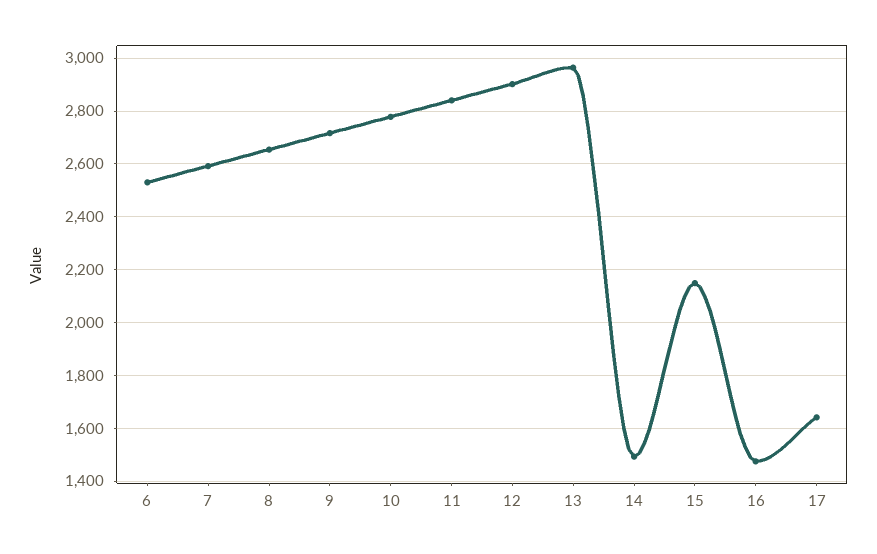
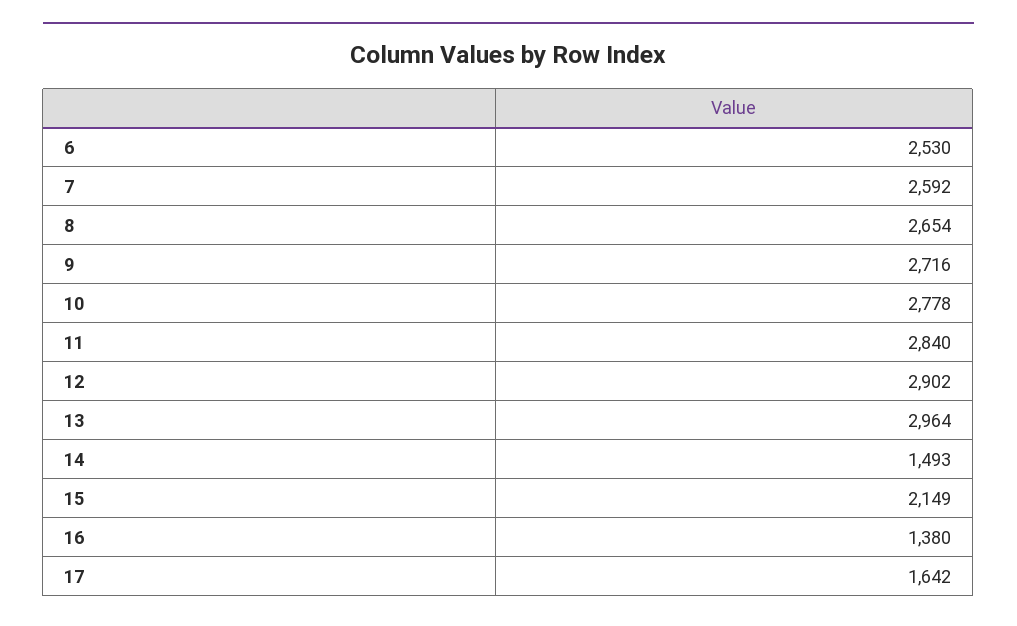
16: 1475 -> 1380

